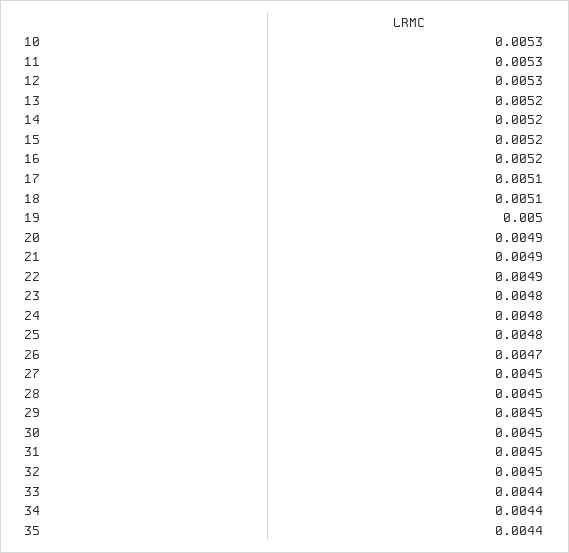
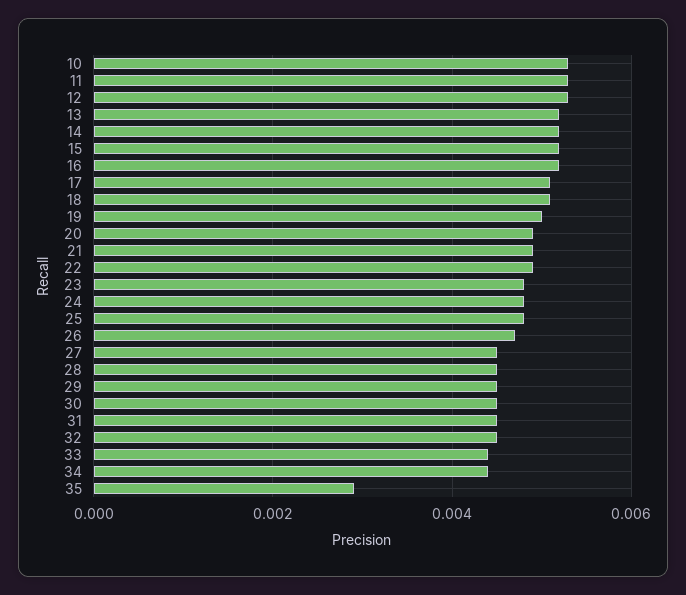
35: 0.0044 -> 0.003

